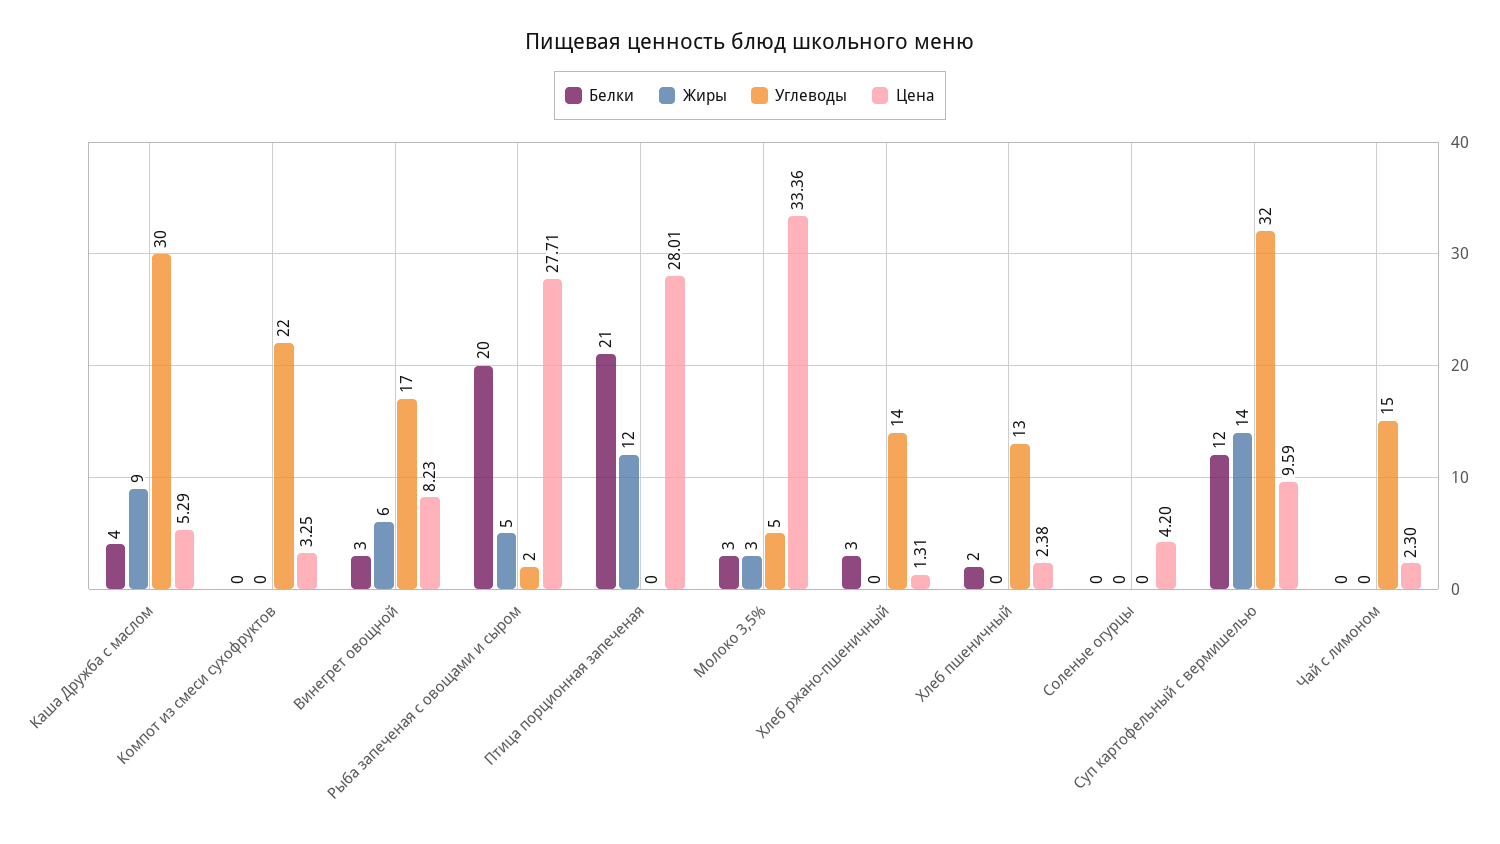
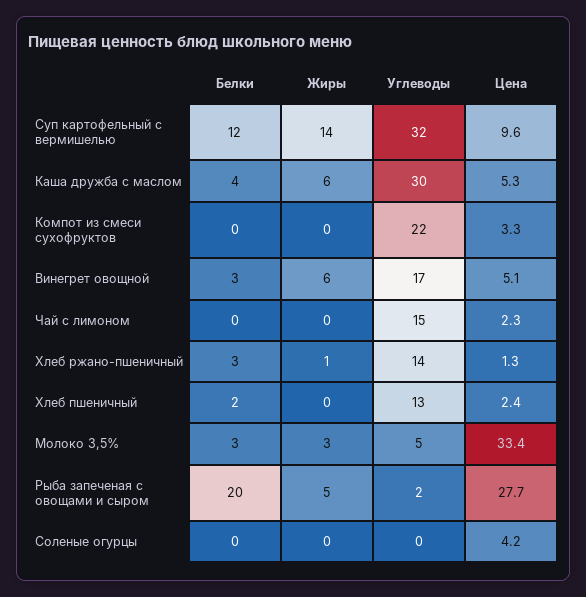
Жиры, Каша Дружба с маслом: 9 -> 6
Цена, Винегрет овощной: 8.23 -> 5.1
Белки, Птица порционная запеченая: 21 -> none
Жиры, Птица порционная запеченая: 12 -> none
Углеводы, Птица порционная запеченая: 0 -> none
Цена, Птица порционная запеченая: 28.01 -> none
Жиры, Хлеб ржано-пшеничный: 0 -> 1

